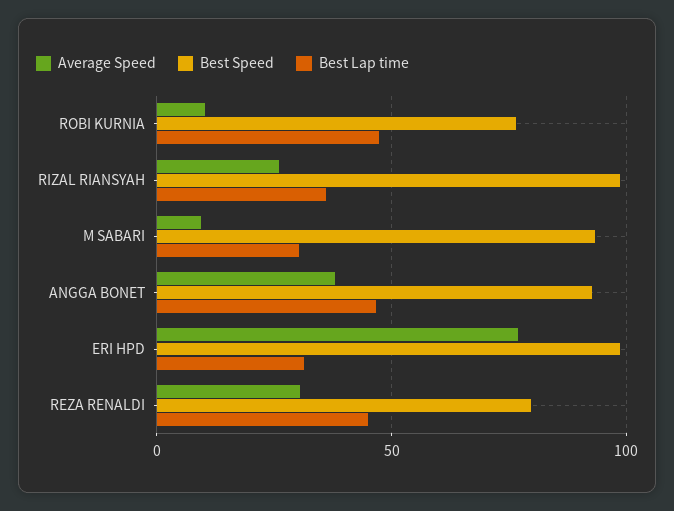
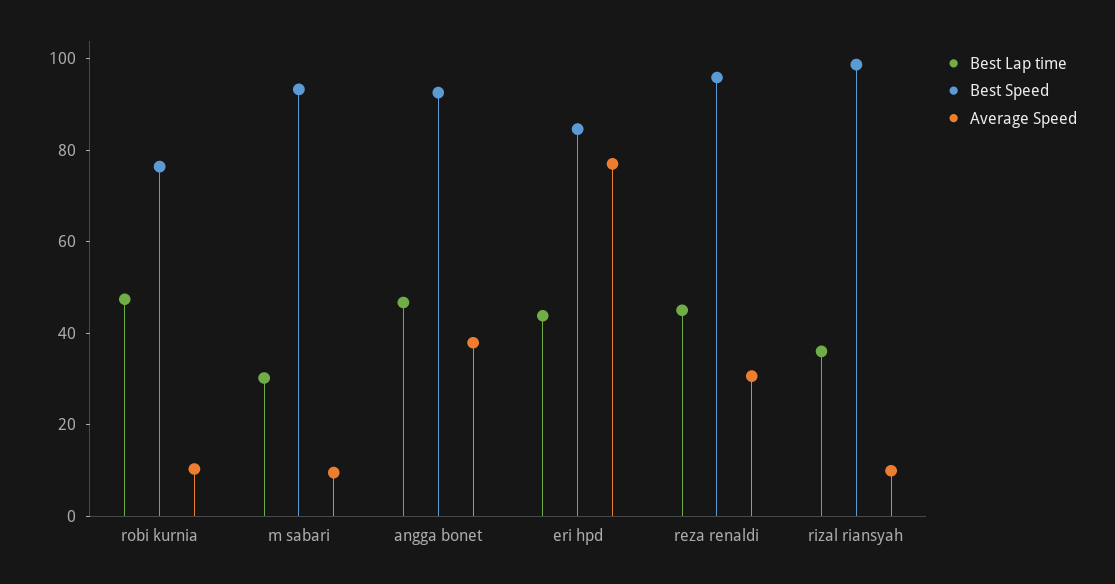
Average Speed, RIZAL RIANSYAH: 25 -> 10
Best Speed, ERI HPD: 100 -> 85
Best Lap time, ERI HPD: 30 -> 45
Best Speed, REZA RENALDI: 80 -> 95

